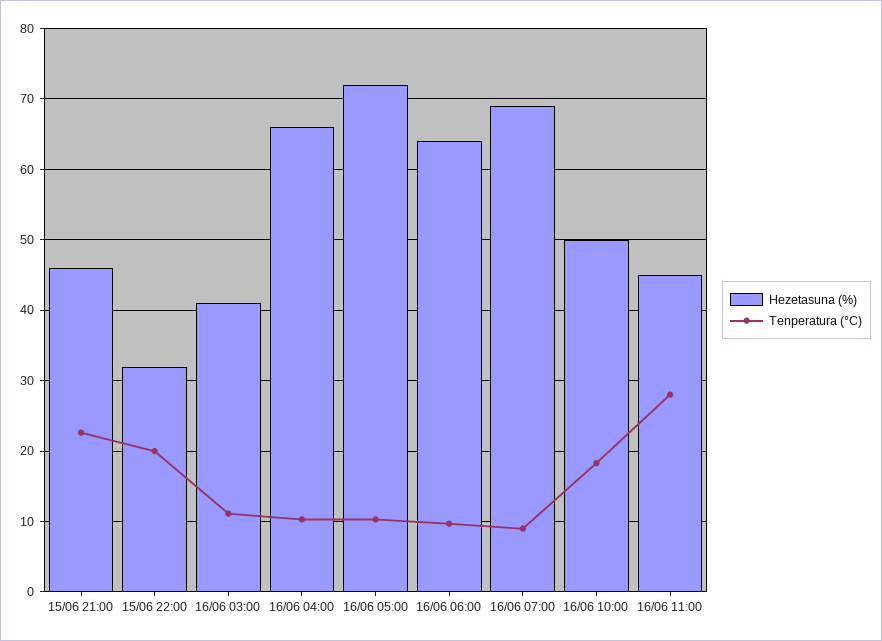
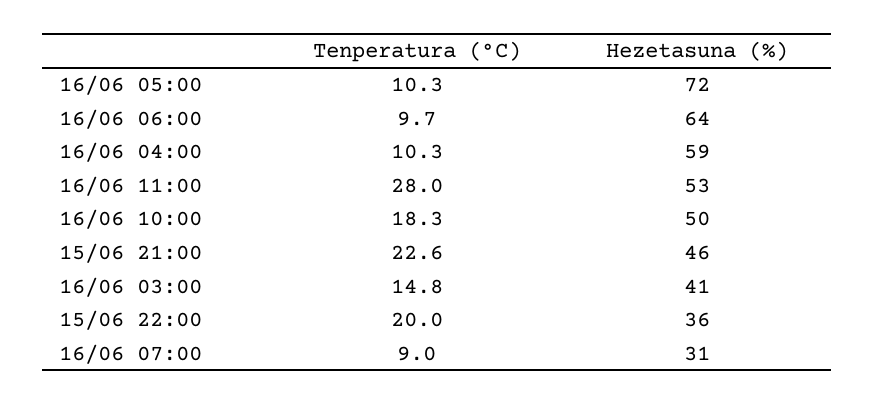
Hezetasuna (%), 15/06 22:00: 32 -> 36
Tenperatura (°C), 16/06 03:00: 11 -> 14.8
Hezetasuna (%), 16/06 04:00: 66 -> 59
Hezetasuna (%), 16/06 07:00: 69 -> 31
Hezetasuna (%), 16/06 11:00: 45 -> 53

